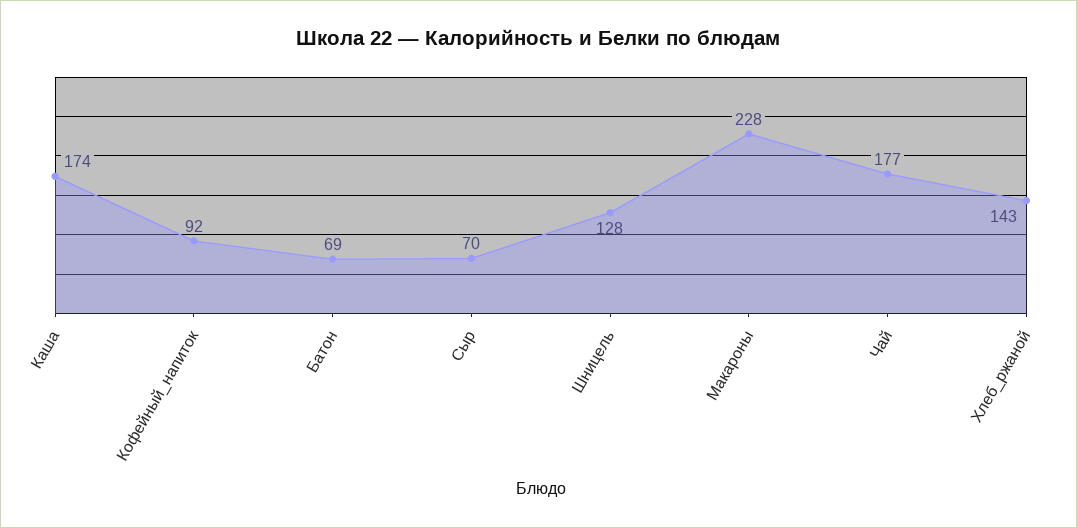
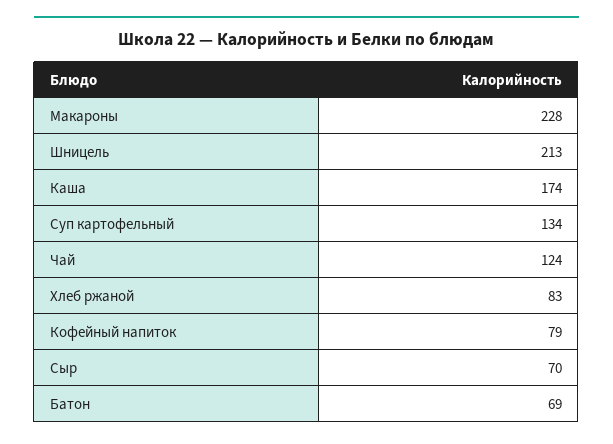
Кофейный_напиток: 92 -> 79
Шницель: 128 -> 213
Чай: 177 -> 124
Хлеб_ржаной: 143 -> 83
Суп картофельный: none -> 134

